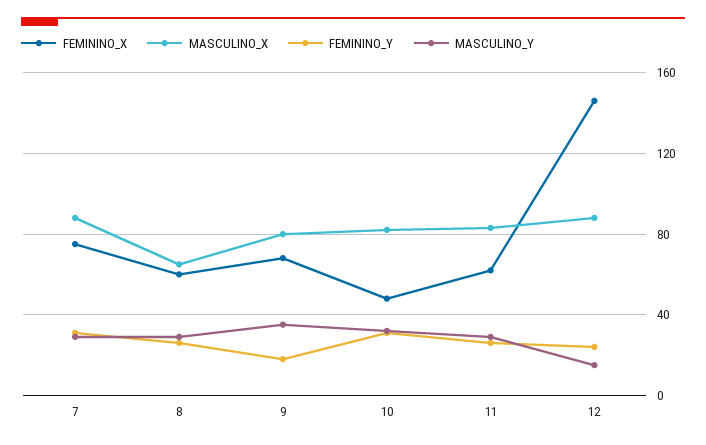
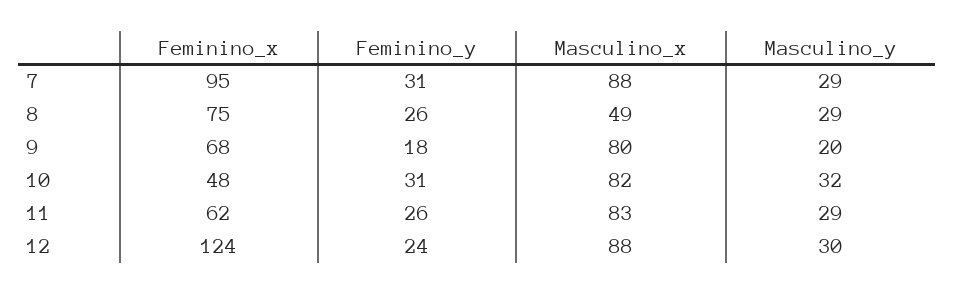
FEMININO_X, 7: 75 -> 95
FEMININO_X, 8: 60 -> 75
MASCULINO_X, 8: 65 -> 49
MASCULINO_Y, 9: 35 -> 20
FEMININO_X, 12: 145 -> 124
MASCULINO_Y, 12: 15 -> 30

